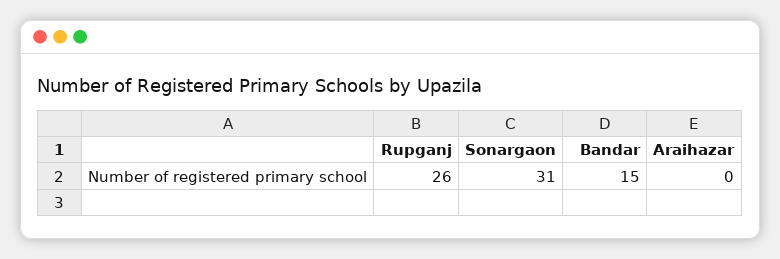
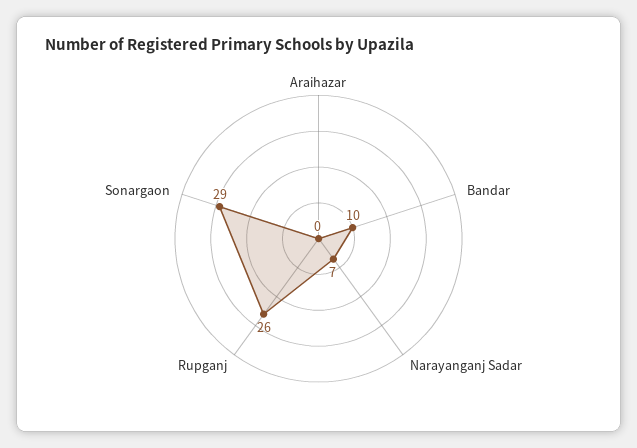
Sonargaon: 31 -> 29
Bandar: 15 -> 10
Narayanganj Sadar: none -> 7

